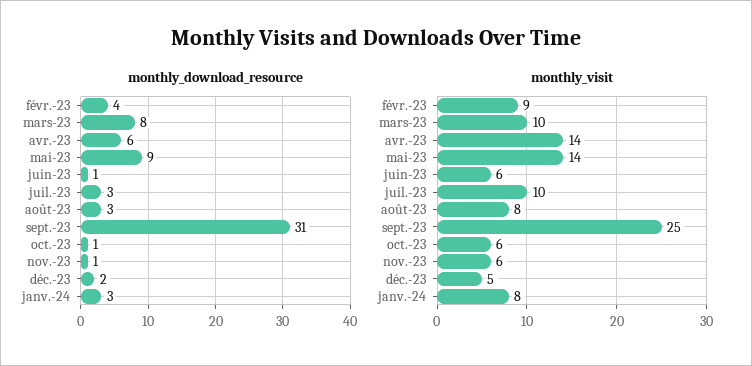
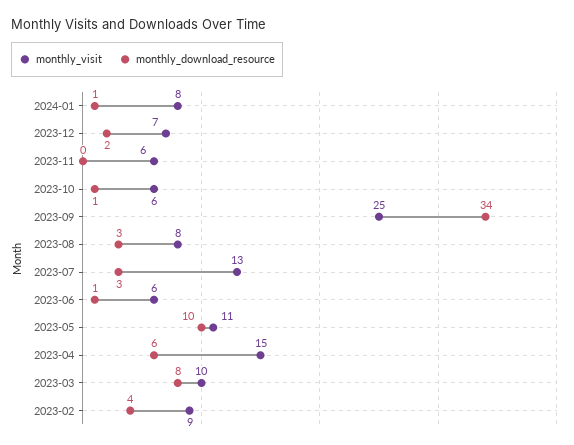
monthly_download_resource, mai-23: 9 -> 10
monthly_download_resource, sept.-23: 31 -> 34
monthly_download_resource, nov.-23: 1 -> 0
monthly_download_resource, janv.-24: 3 -> 1
monthly_visit, avr.-23: 14 -> 15
monthly_visit, mai-23: 14 -> 11
monthly_visit, juil.-23: 10 -> 13
monthly_visit, déc.-23: 5 -> 7

